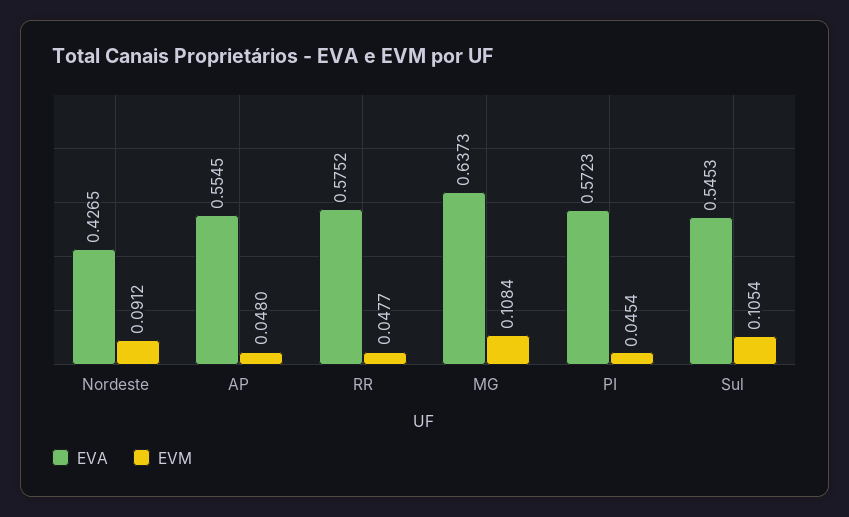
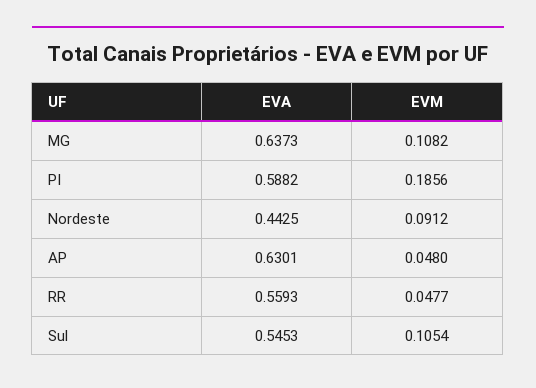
EVA, Nordeste: 0.4265 -> 0.4425
EVA, AP: 0.5545 -> 0.6301
EVA, RR: 0.5752 -> 0.5593
EVM, MG: 0.1084 -> 0.1082
EVA, PI: 0.5723 -> 0.5882
EVM, PI: 0.0454 -> 0.1856

